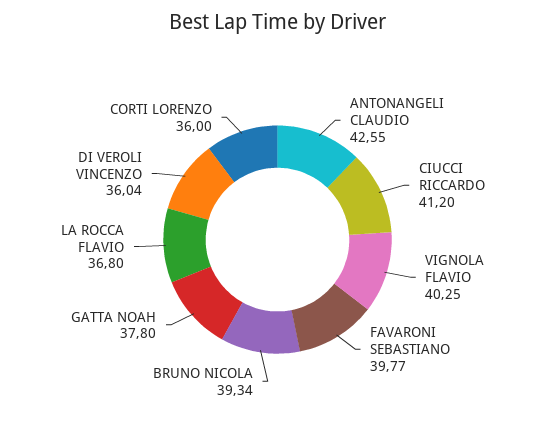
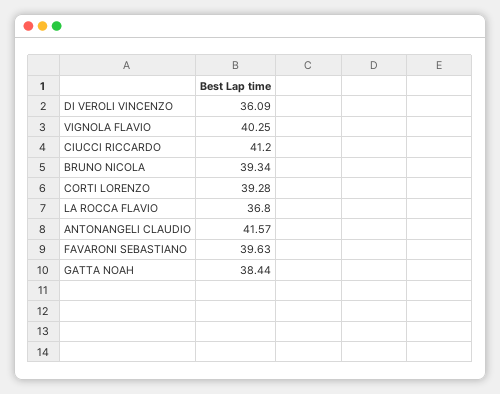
ANTONANGELI CLAUDIO: 42.55 -> 41.57
FAVARONI SEBASTIANO: 39.77 -> 39.63
GATTA NOAH: 37.8 -> 38.44
DI VEROLI VINCENZO: 36.04 -> 36.09
CORTI LORENZO: 36 -> 39.28

